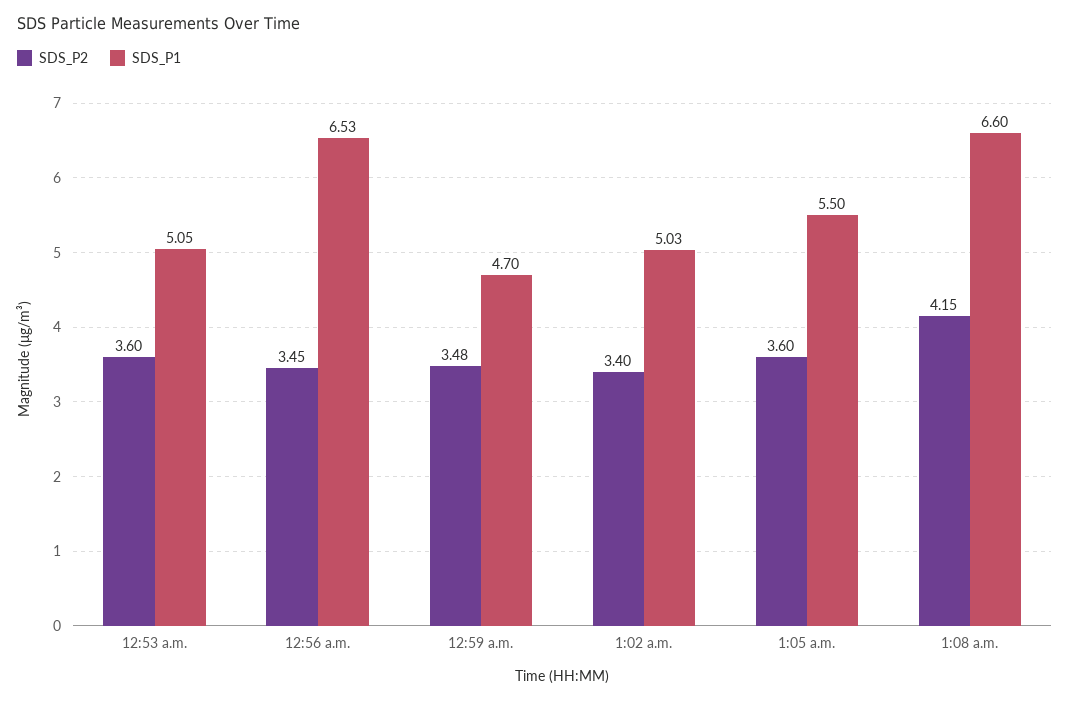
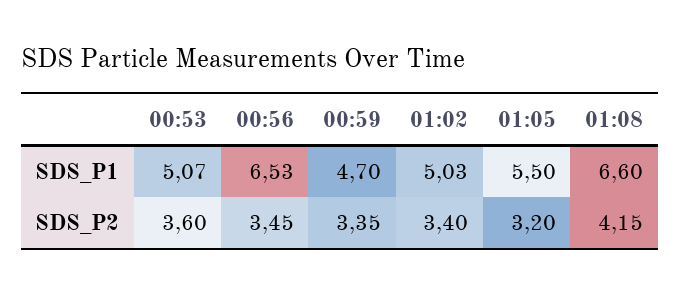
SDS_P1, 12:53 a.m.: 5.05 -> 5.07
SDS_P2, 12:59 a.m.: 3.48 -> 3.35
SDS_P2, 1:05 a.m.: 3.6 -> 3.2

